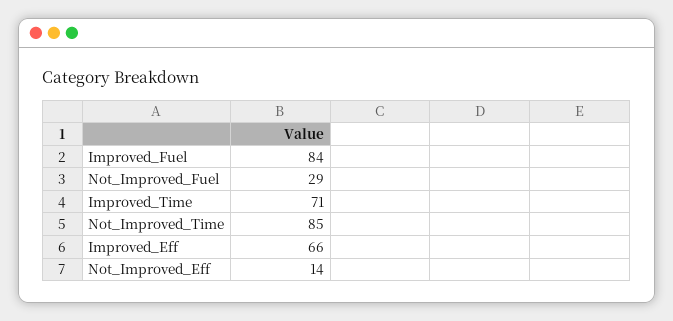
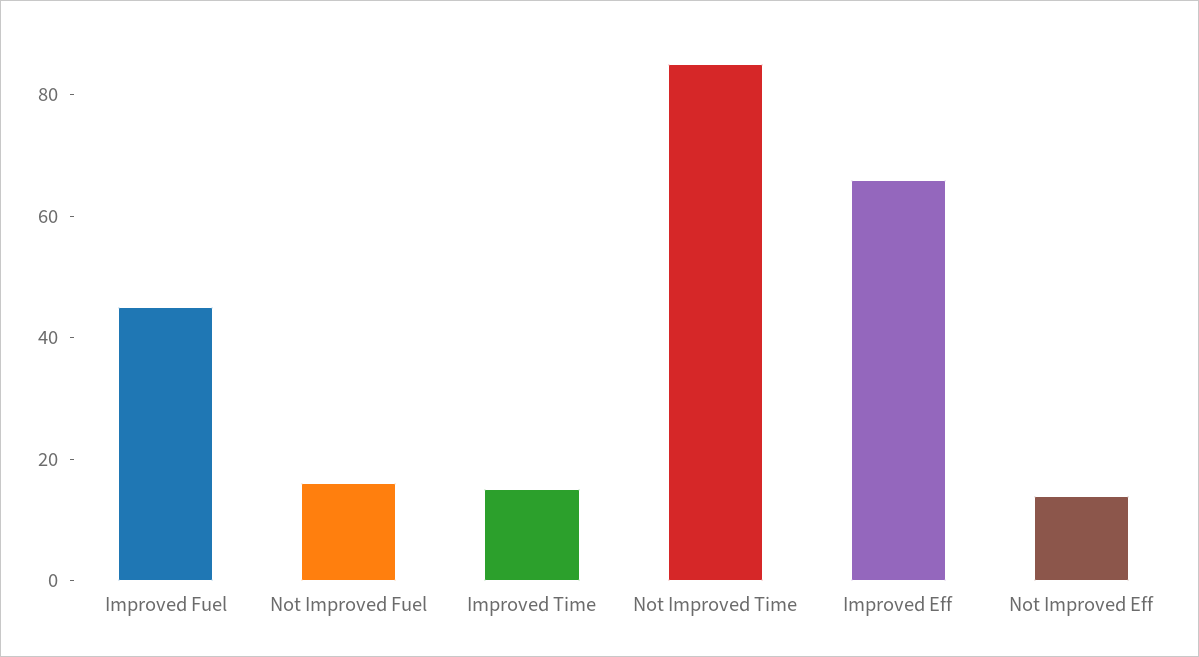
Improved_Fuel: 84 -> 45
Not_Improved_Fuel: 29 -> 15
Improved_Time: 71 -> 15

